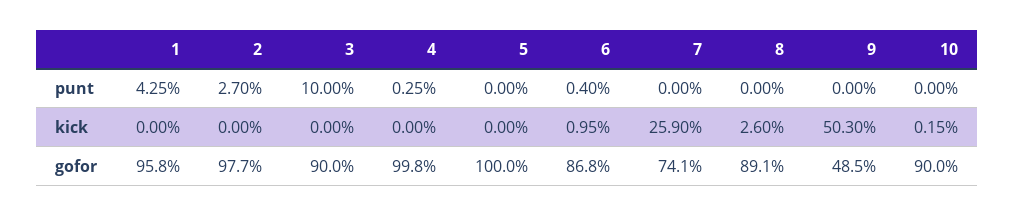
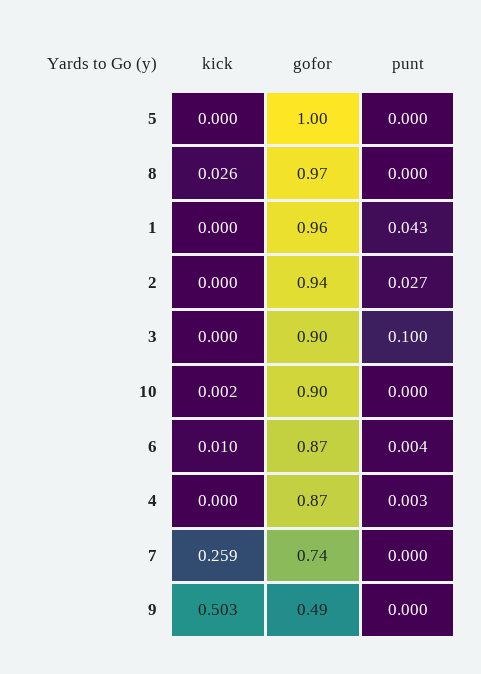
2, gofor: 0.977 -> 0.94
4, gofor: 0.998 -> 0.87
8, gofor: 0.891 -> 0.97

